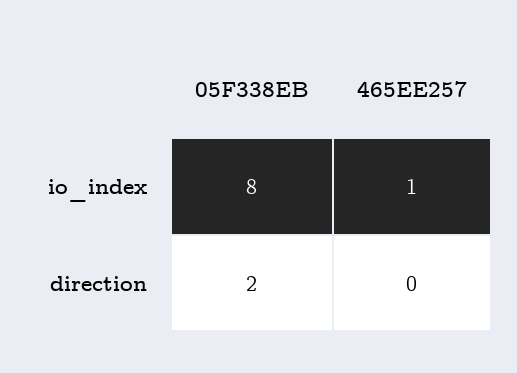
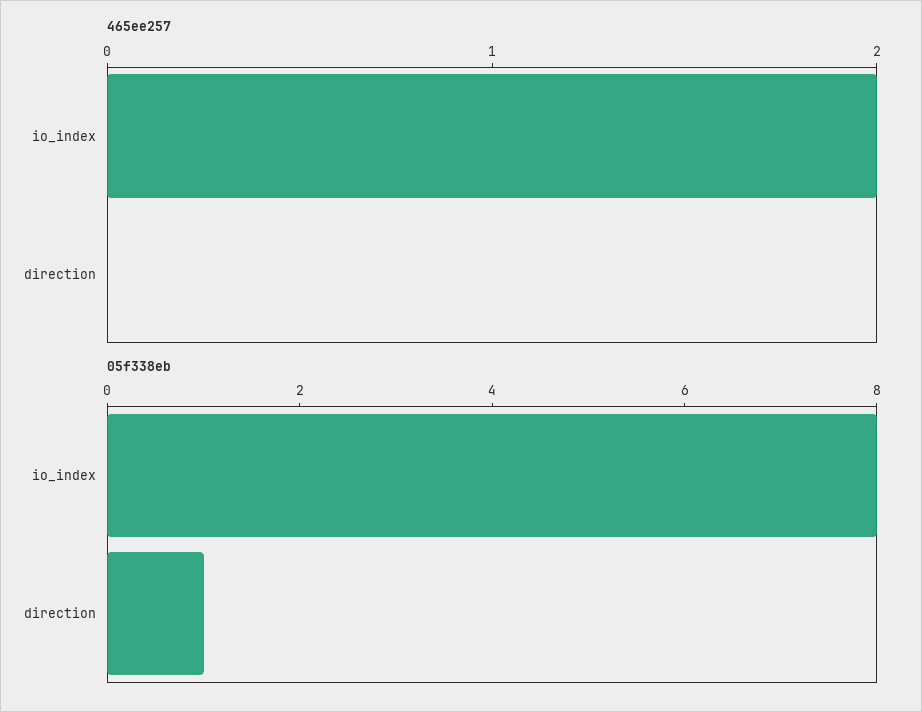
465EE257, io_index: 1 -> 2
05F338EB, direction: 2 -> 1

